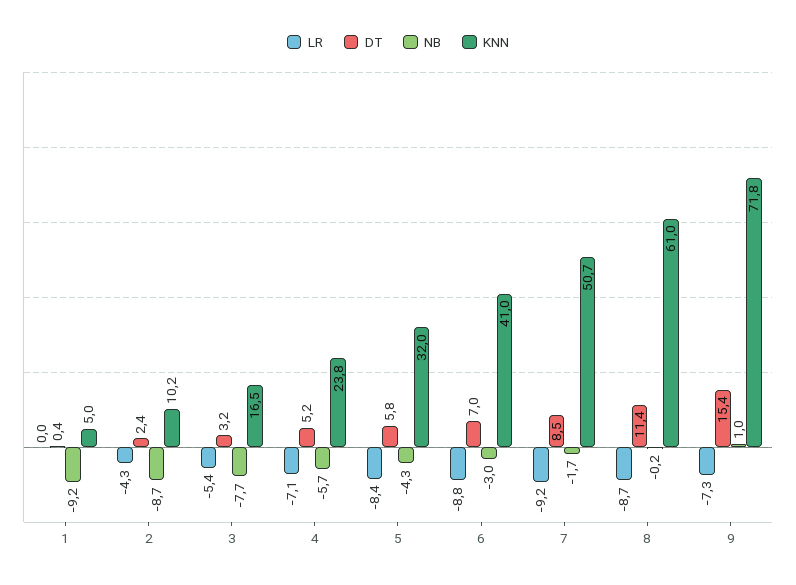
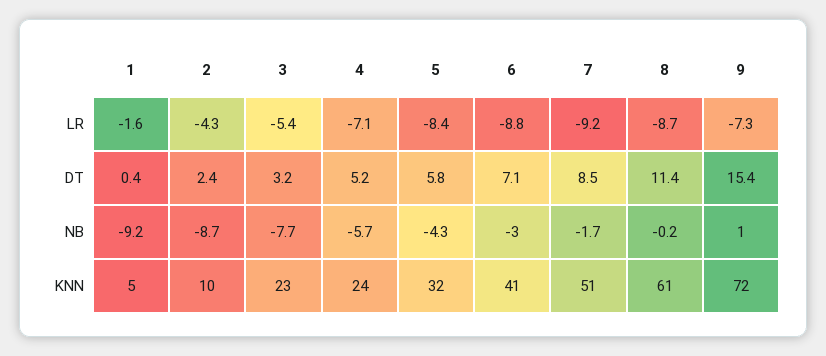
LR, 1: 0 -> -1.6
KNN, 3: 16.5 -> 23
DT, 6: 7 -> 7.1

